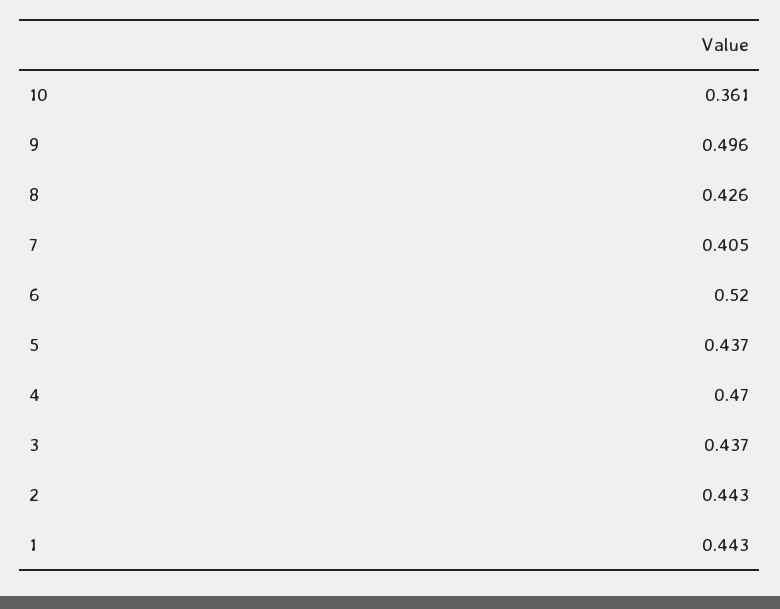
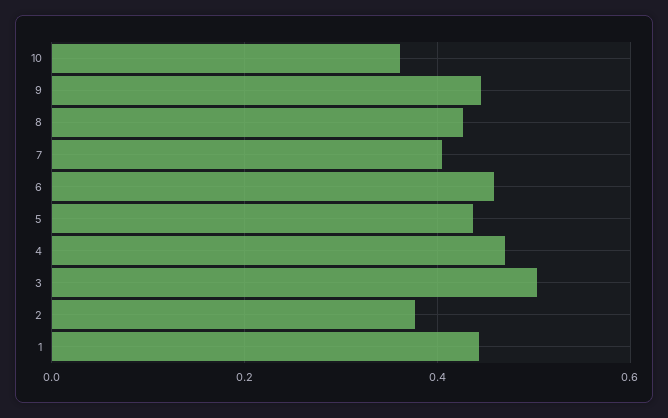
9: 0.496 -> 0.44
6: 0.52 -> 0.46
3: 0.437 -> 0.5
2: 0.443 -> 0.38

